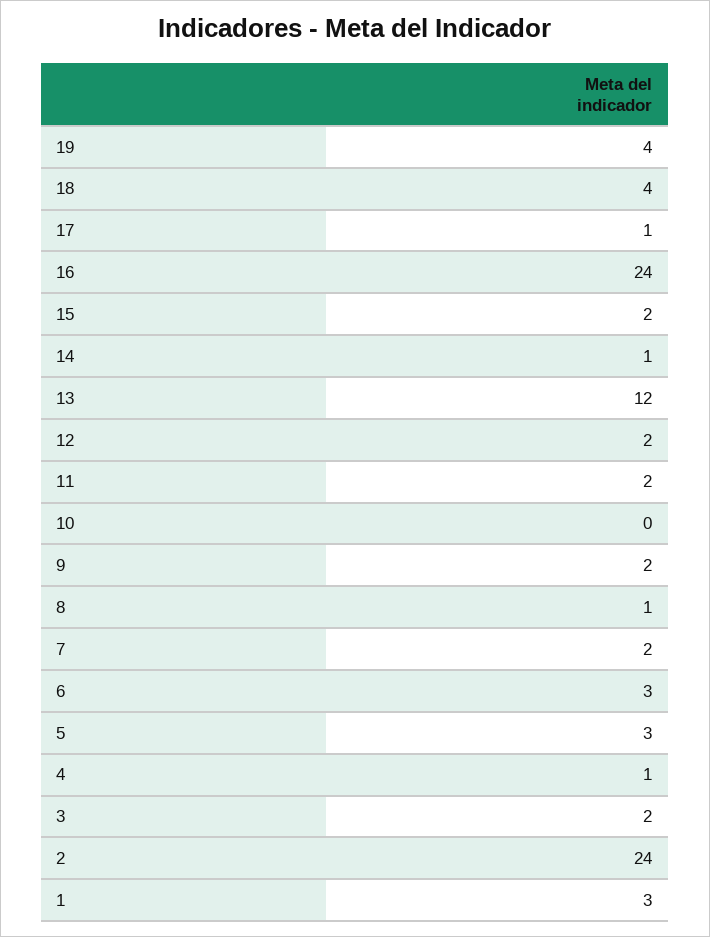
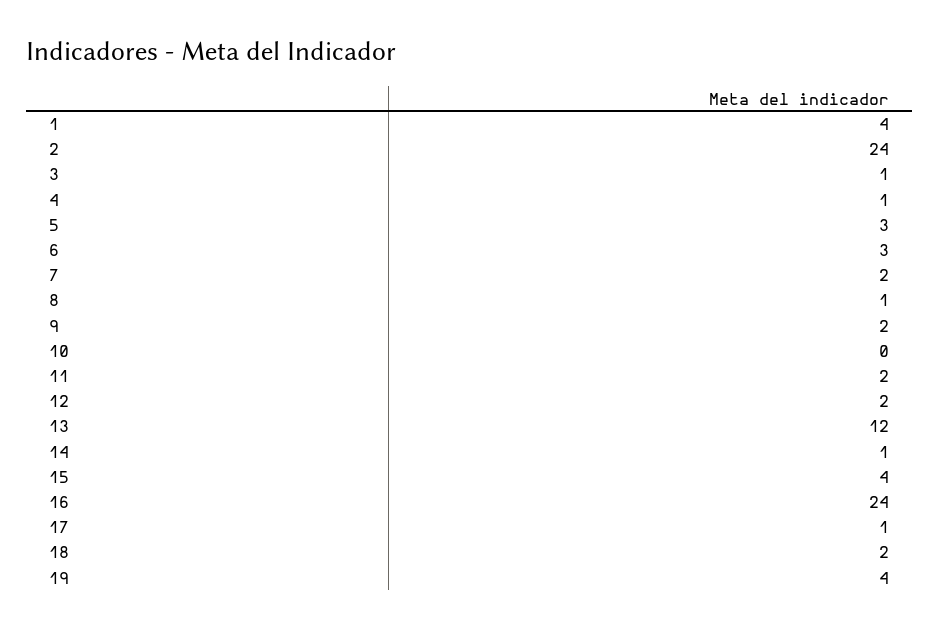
18: 4 -> 2
15: 2 -> 4
3: 2 -> 1
1: 3 -> 4

